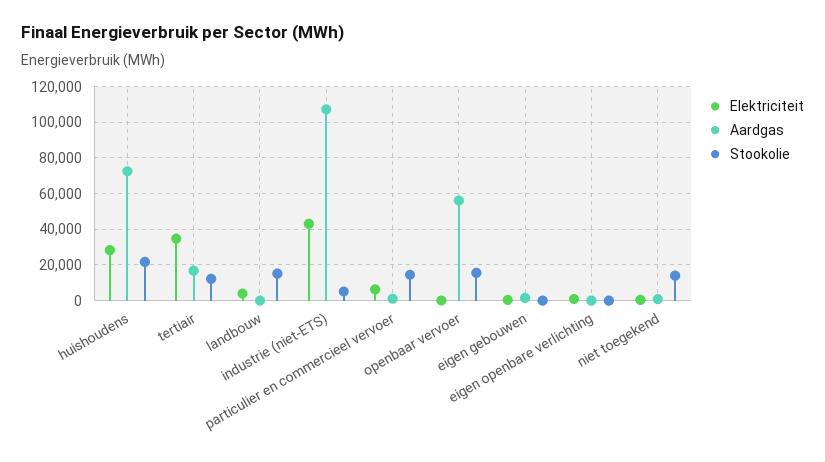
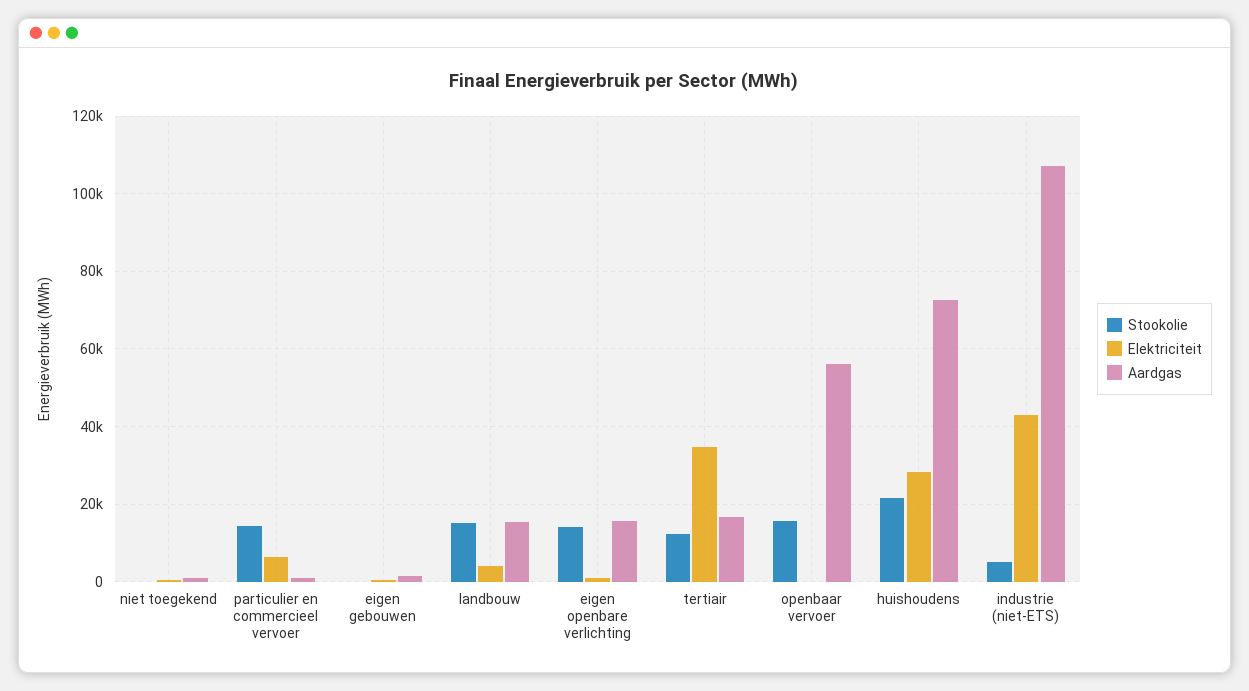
Aardgas, landbouw: 0 -> 16000
Aardgas, eigen openbare verlichting: 0 -> 16000
Stookolie, eigen openbare verlichting: 0 -> 14000
Stookolie, niet toegekend: 15000 -> 0

